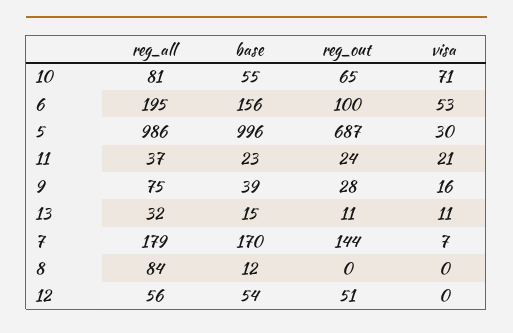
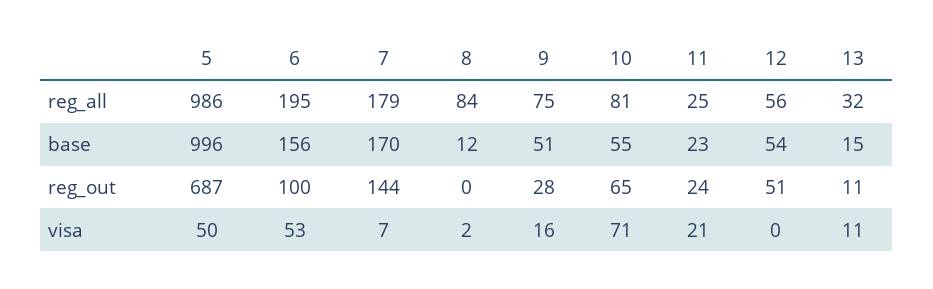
visa, 5: 30 -> 50
reg_all, 11: 37 -> 25
base, 9: 39 -> 51
visa, 8: 0 -> 2

